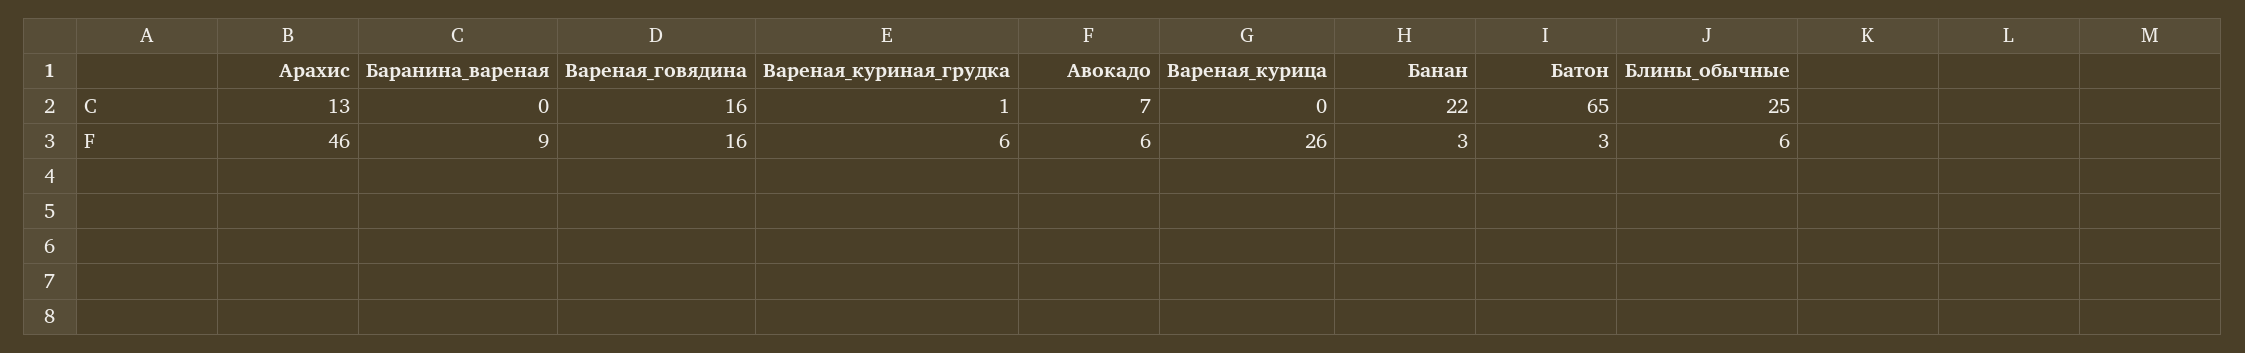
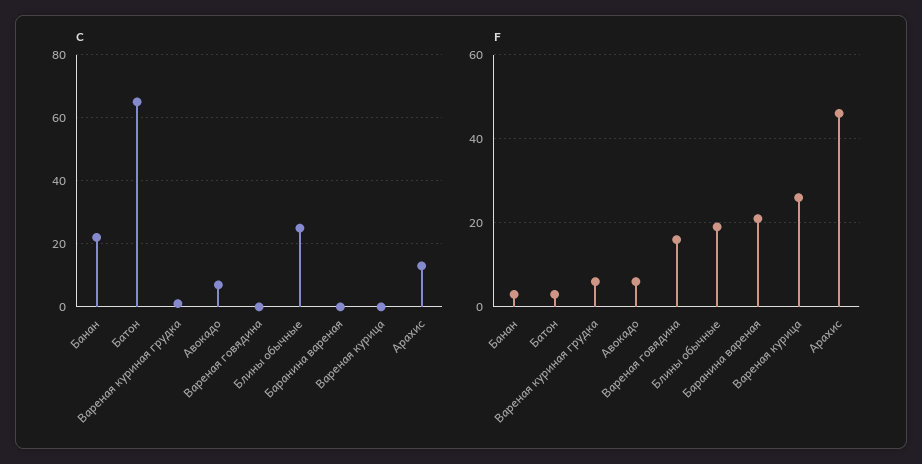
C, Вареная_говядина: 16 -> 0
F, Баранина_вареная: 9 -> 20
F, Блины_обычные: 6 -> 20

